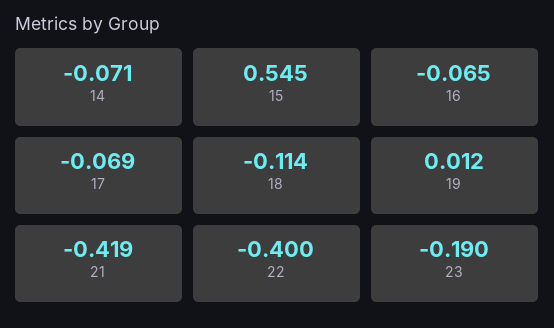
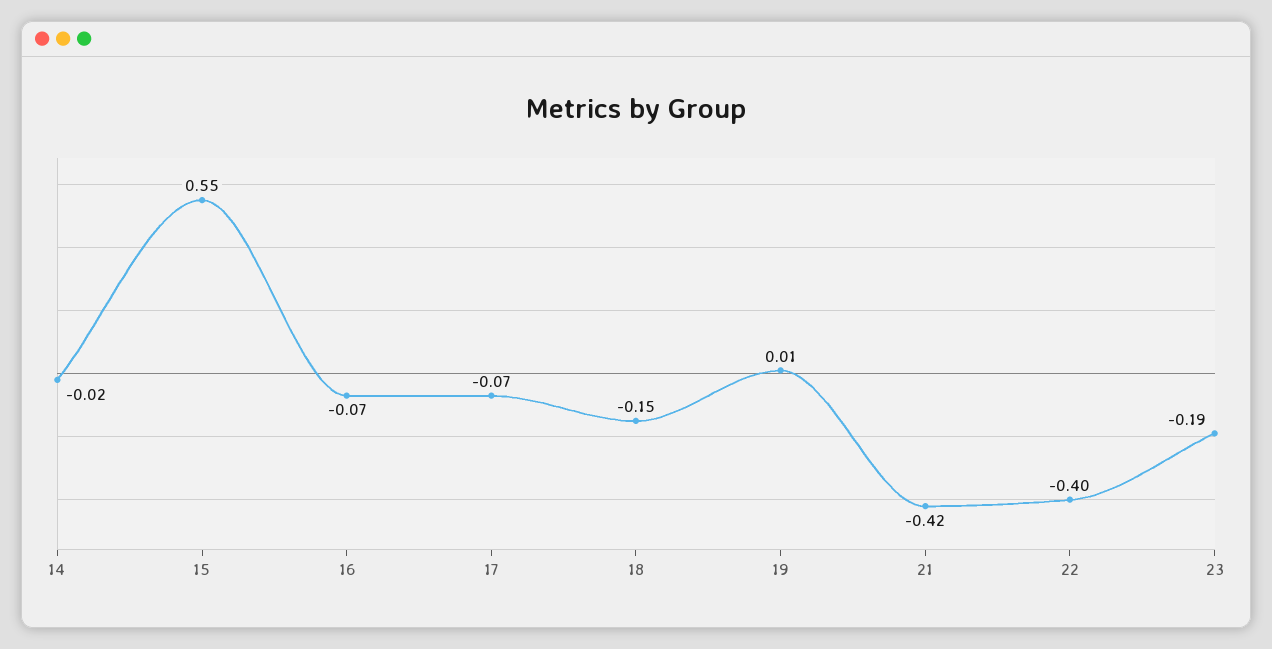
14: -0.071 -> -0.02
18: -0.114 -> -0.15

